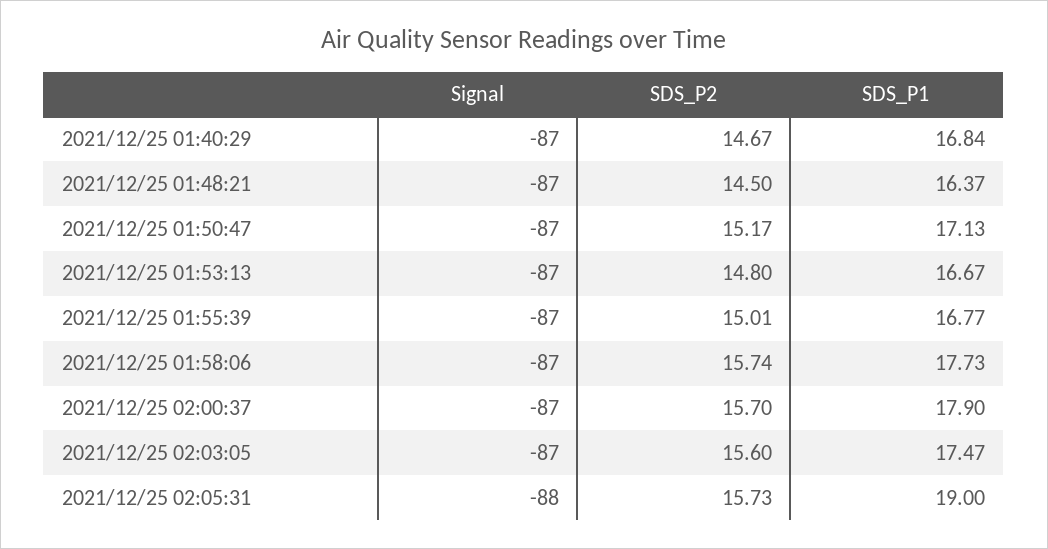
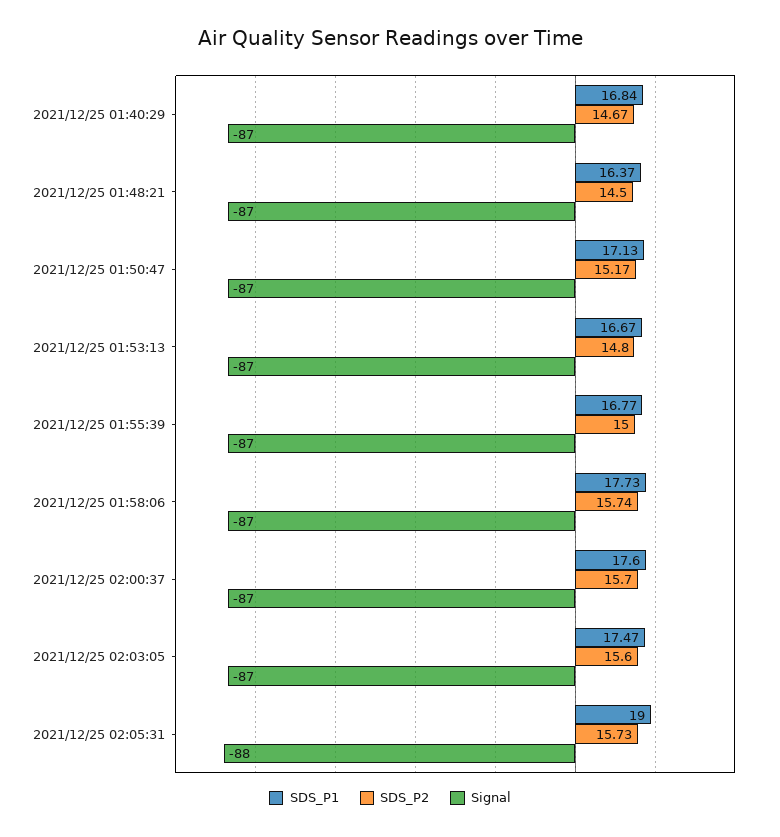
SDS_P2, 2021/12/25 01:55:39: 15.01 -> 15
SDS_P1, 2021/12/25 02:00:37: 17.9 -> 17.6

